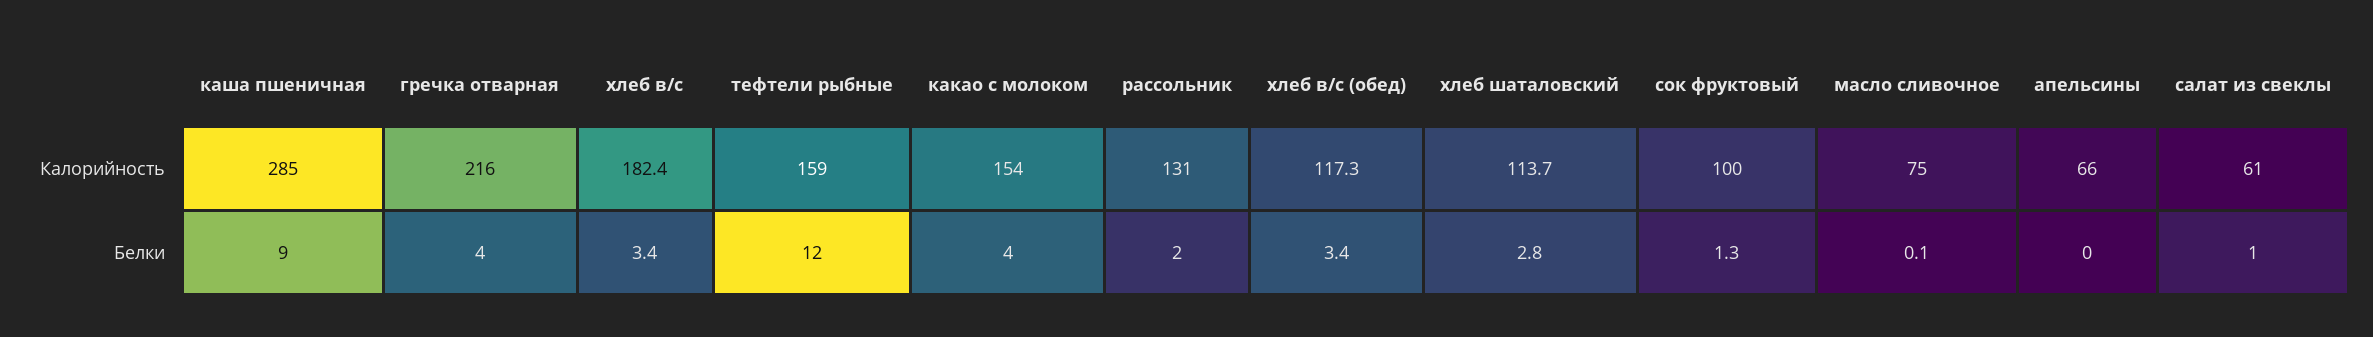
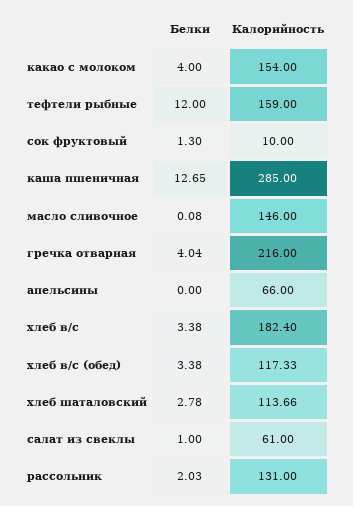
сок фруктовый, Калорийность: 100 -> 10
масло сливочное, Калорийность: 75 -> 146
каша пшеничная, Белки: 9 -> 12.65

